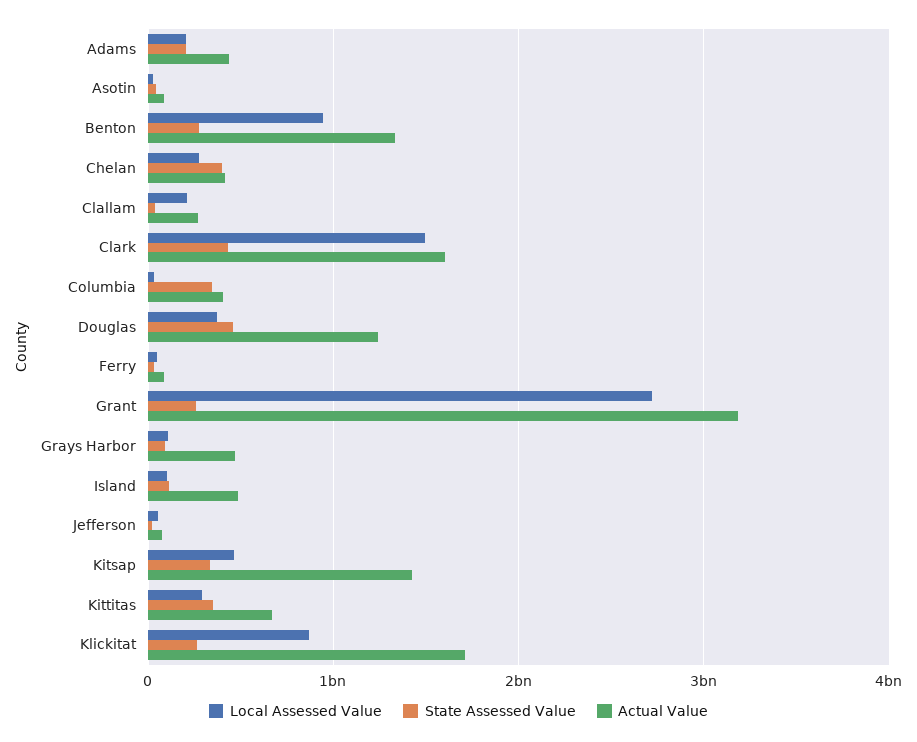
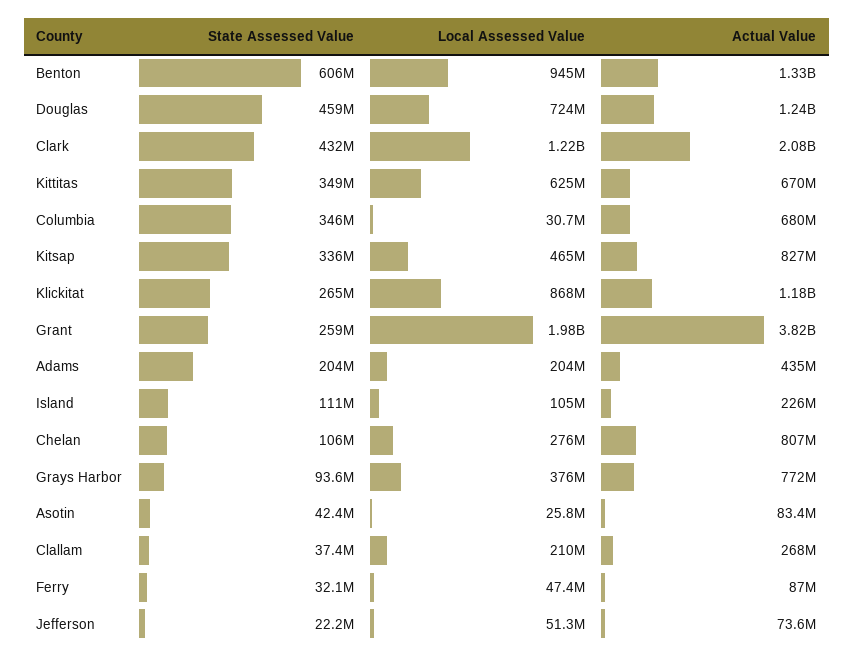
State Assessed Value, Benton: 300000000 -> 606000000
State Assessed Value, Chelan: 400000000 -> 106000000
Actual Value, Chelan: 400000000 -> 807000000
Local Assessed Value, Clark: 1500000000 -> 1220000000
Actual Value, Clark: 1600000000 -> 2080000000
Actual Value, Columbia: 400000000 -> 680000000
Local Assessed Value, Douglas: 400000000 -> 724000000
Local Assessed Value, Grant: 2700000000 -> 1980000000
Actual Value, Grant: 3200000000 -> 3820000000
Local Assessed Value, Grays Harbor: 100000000 -> 376000000
Actual Value, Grays Harbor: 500000000 -> 772000000
Actual Value, Island: 500000000 -> 226000000
Actual Value, Kitsap: 1400000000 -> 827000000
Local Assessed Value, Kittitas: 300000000 -> 625000000
Actual Value, Klickitat: 1700000000 -> 1180000000

